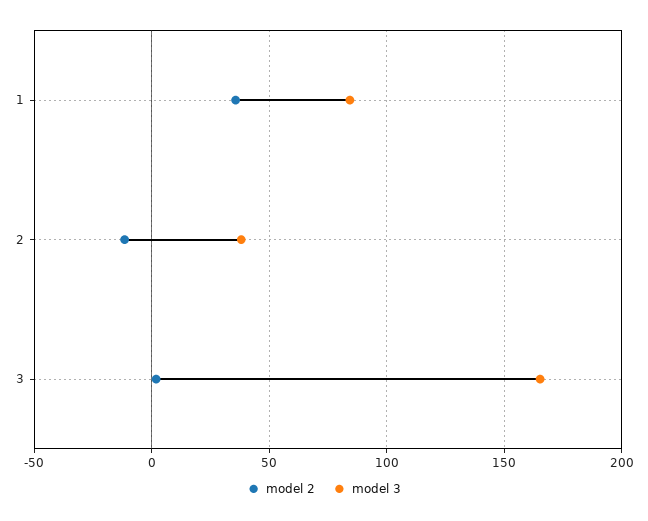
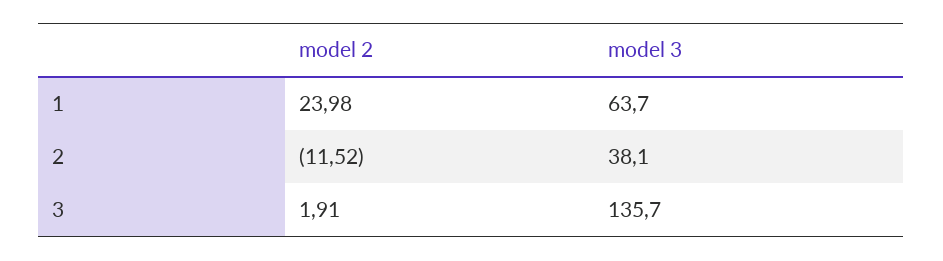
model 2, 1: 35 -> 23.98
model 3, 1: 85 -> 63.7
model 3, 3: 165 -> 135.7

